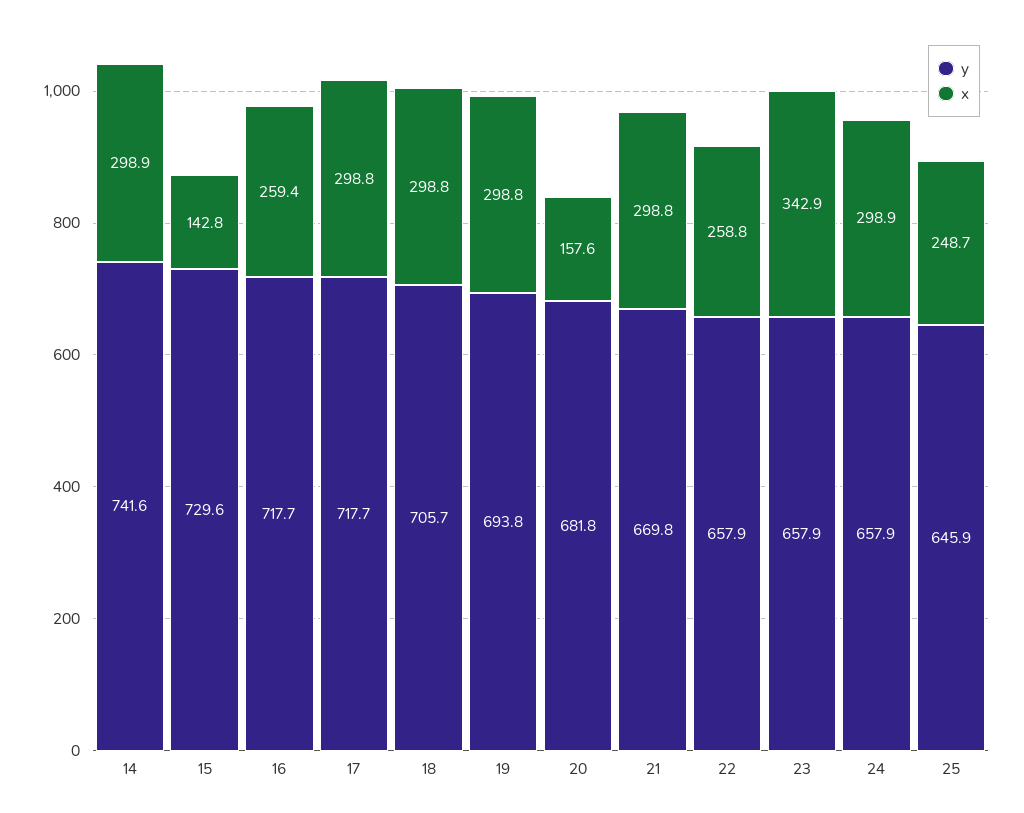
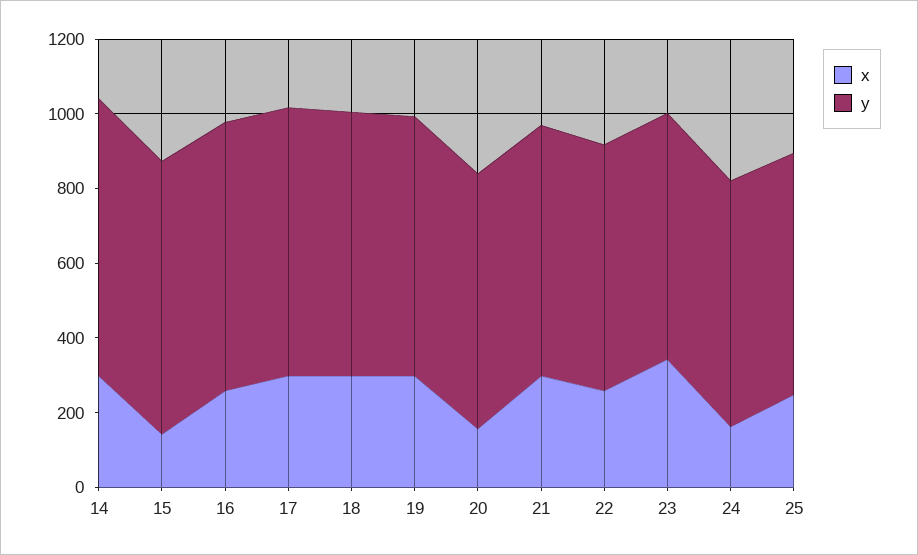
x, 24: 298.9 -> 150

